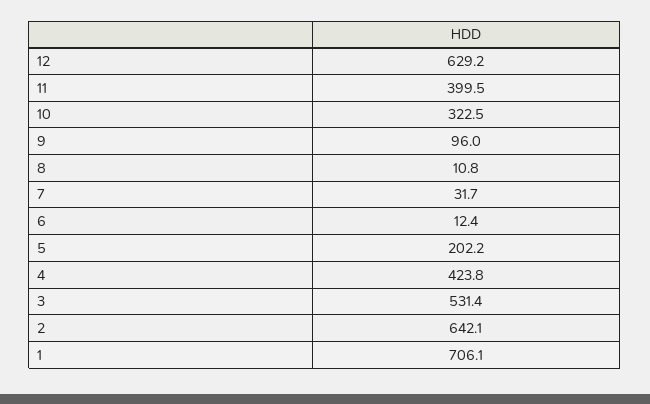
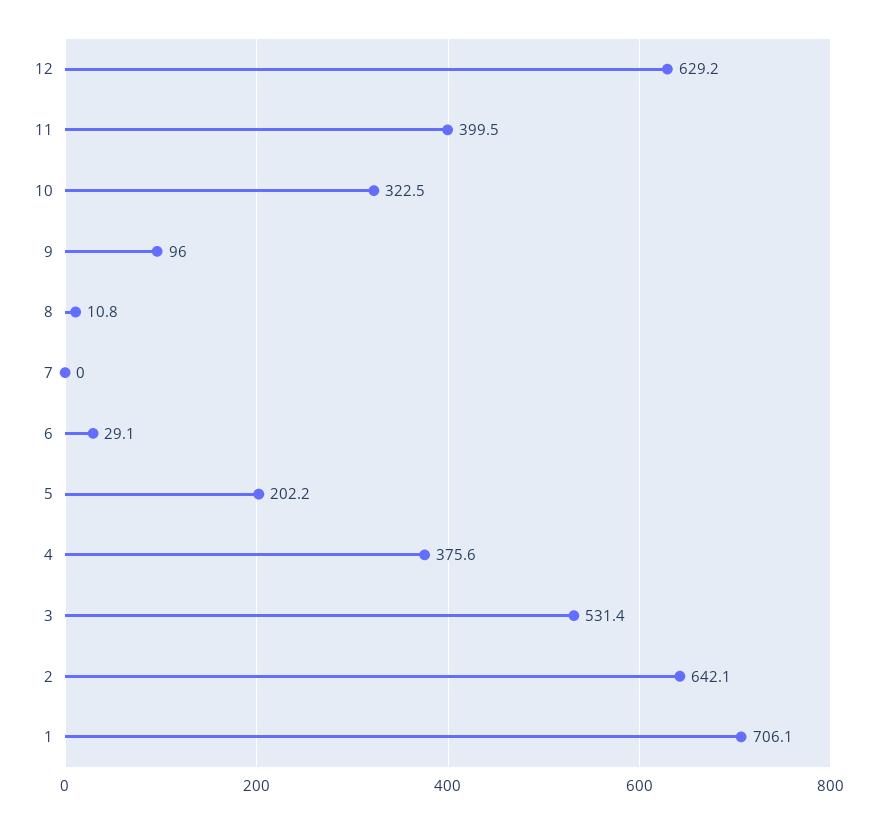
7: 31.7 -> 0
6: 12.4 -> 29.1
4: 423.8 -> 375.6

